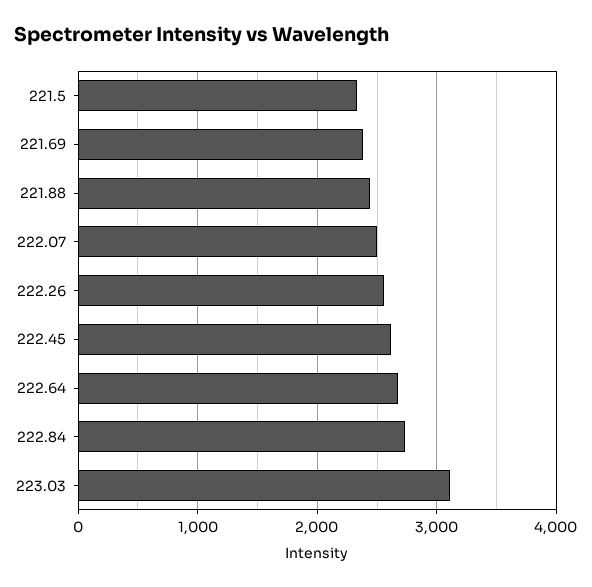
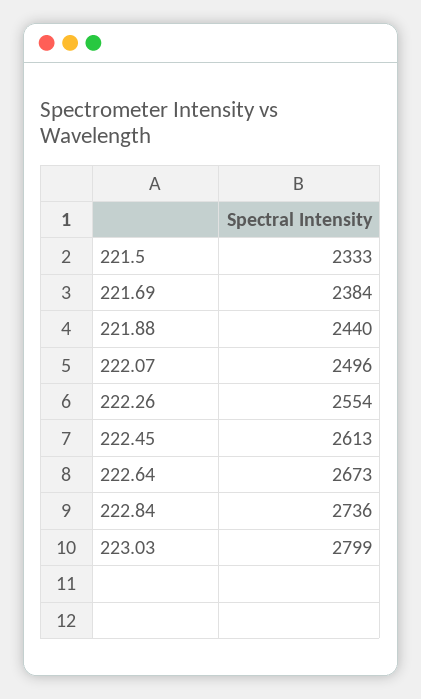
223.03: 3100 -> 2799

